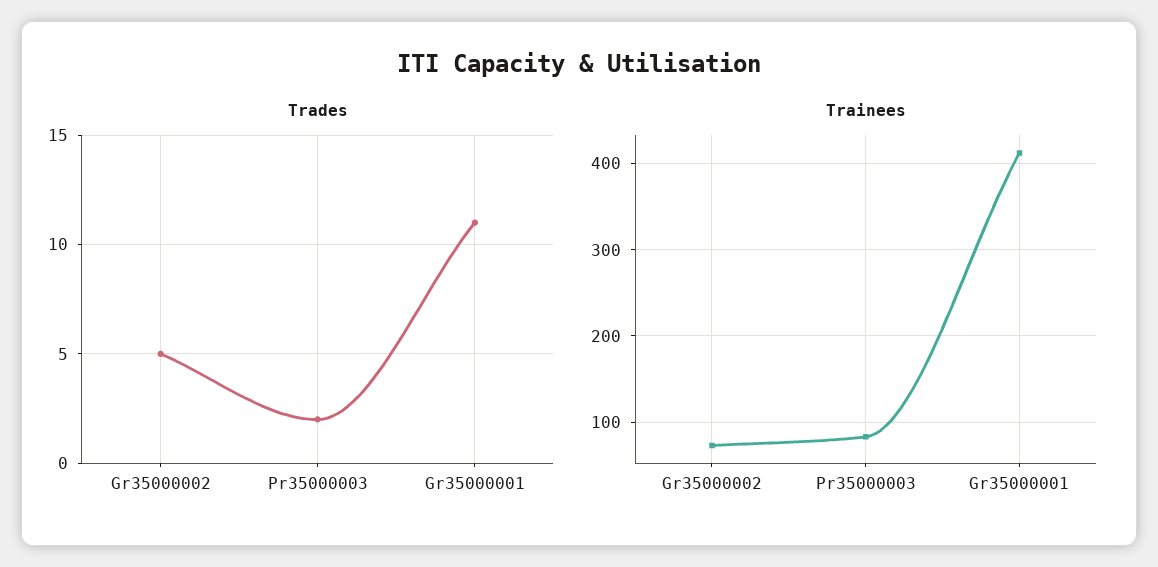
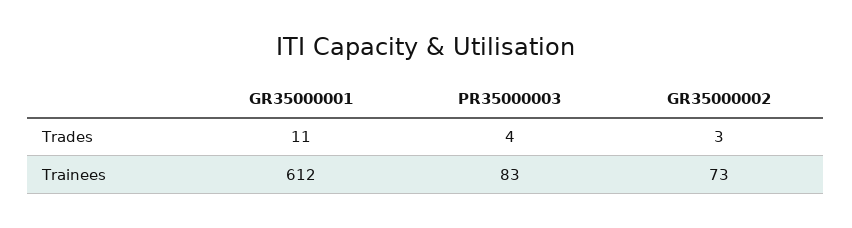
Trades, Gr35000002: 5 -> 3
Trades, Pr35000003: 2 -> 4
Trainees, Gr35000001: 410 -> 612

